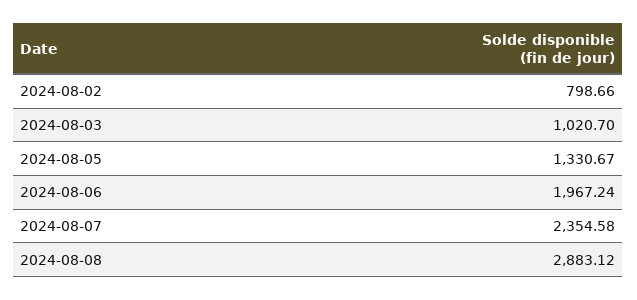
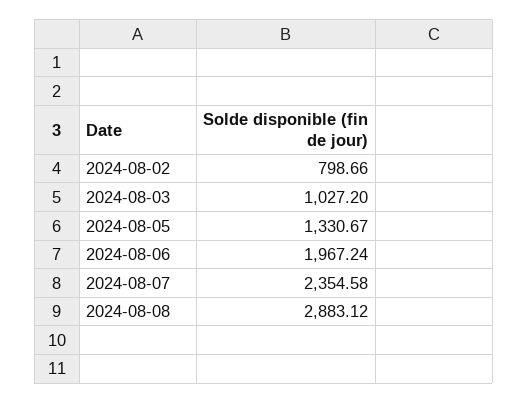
2024-08-03: 1020.7 -> 1027.2

